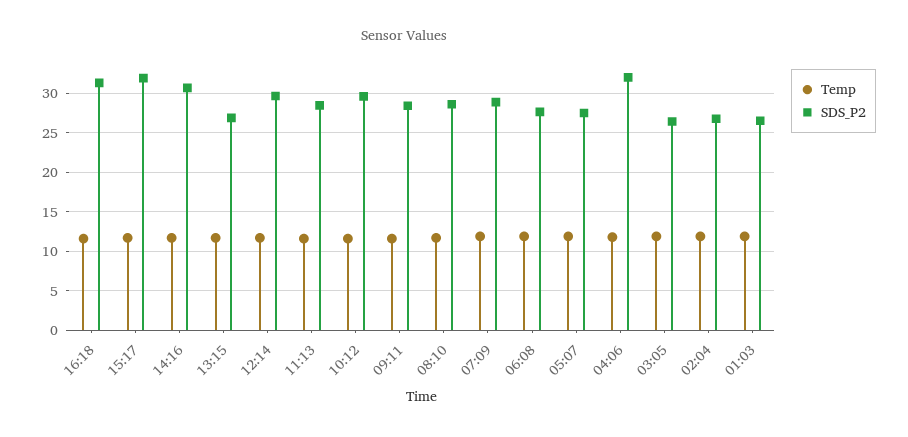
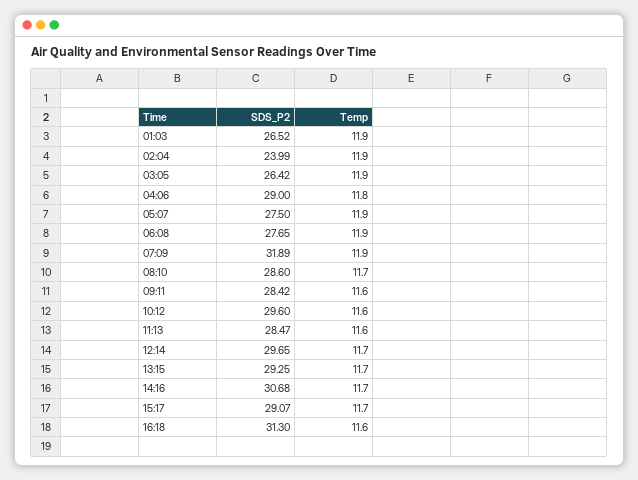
SDS_P2, 15:17: 32 -> 29.07
SDS_P2, 13:15: 27 -> 29.25
SDS_P2, 07:09: 29 -> 31.89
SDS_P2, 04:06: 32 -> 29
SDS_P2, 02:04: 27 -> 23.99

